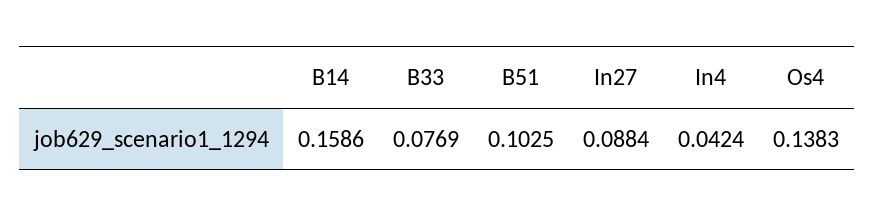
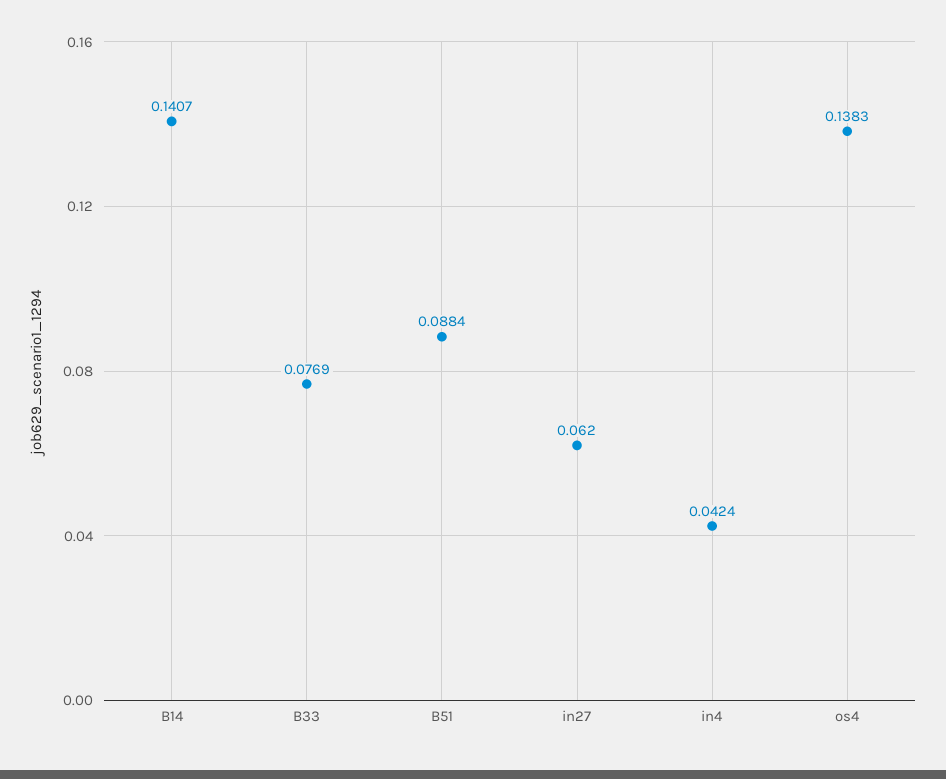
B14: 0.1586 -> 0.1407
B51: 0.1025 -> 0.0884
In27: 0.0884 -> 0.062

